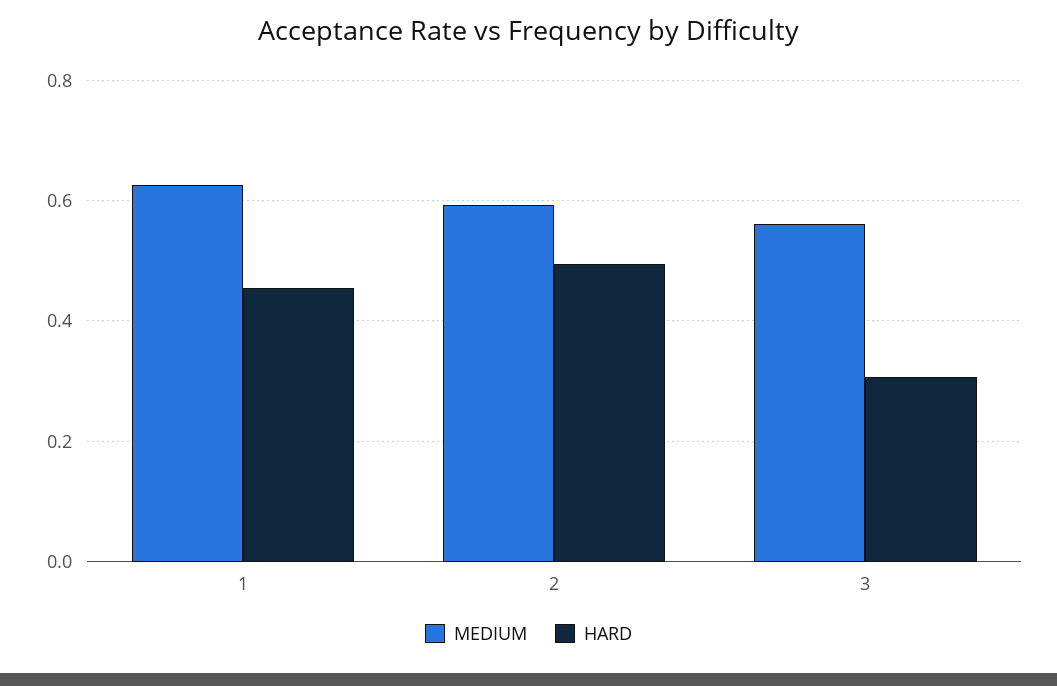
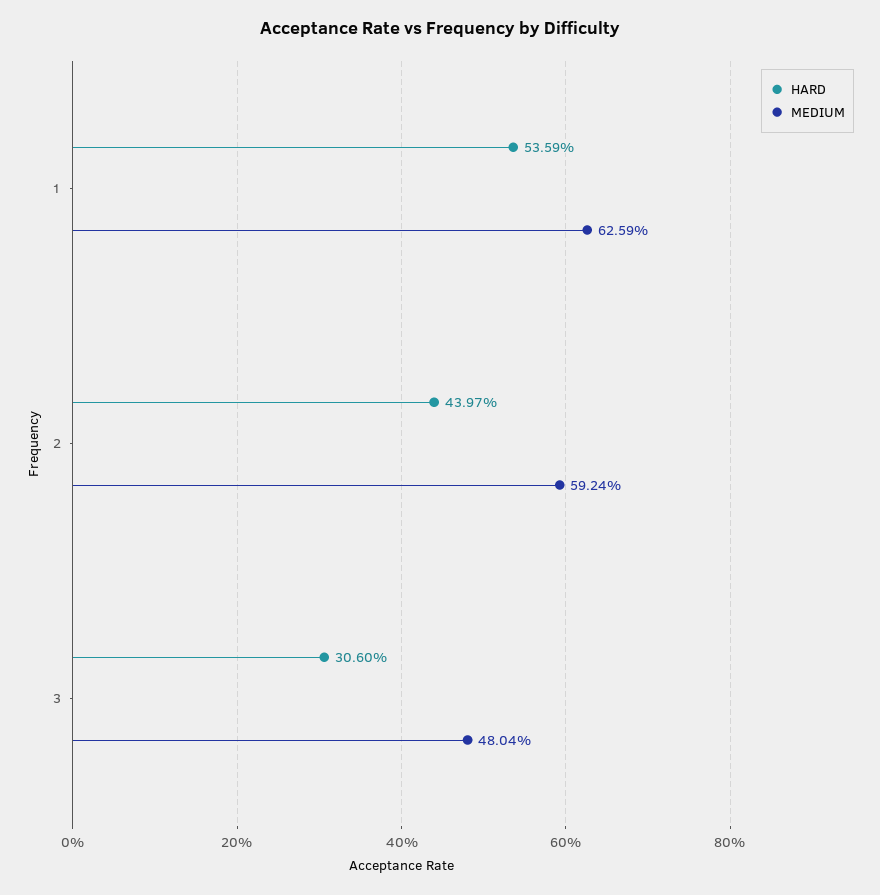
HARD, 1: 0.46 -> 0.5359
HARD, 2: 0.5 -> 0.4397
MEDIUM, 3: 0.56 -> 0.4804

